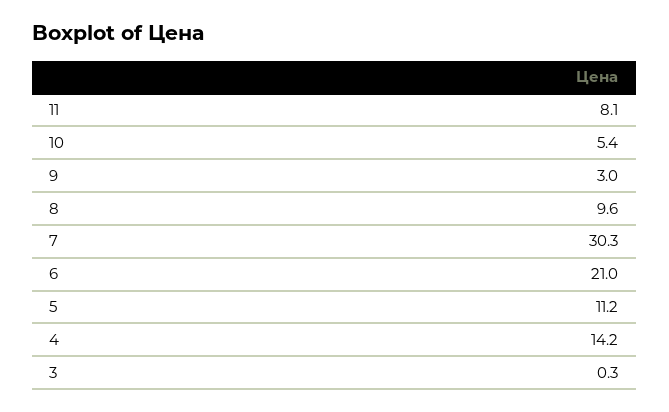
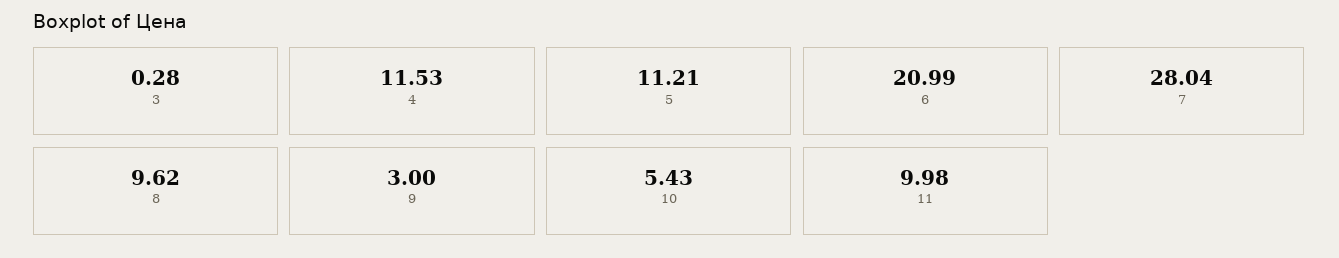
11: 8.1 -> 9.98
7: 30.3 -> 28.04
4: 14.2 -> 11.53

